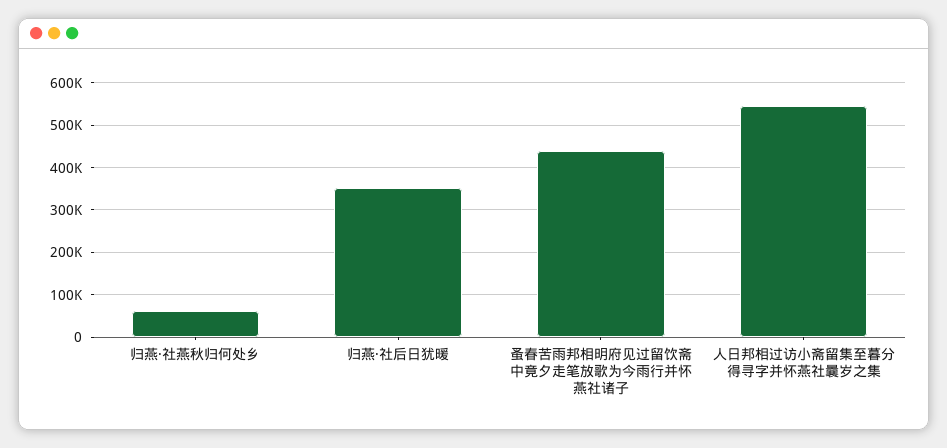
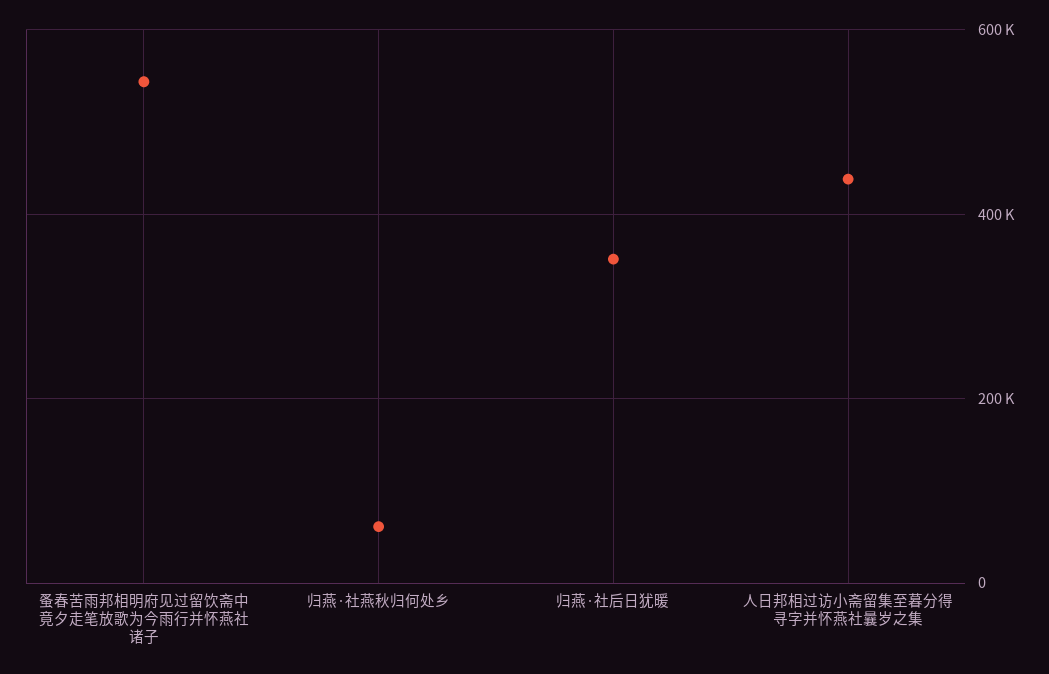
蚤春苦雨邦相明府见过留饮斋中竟夕走笔放歌为今雨行并怀燕社诸子: 440000 -> 540000
人日邦相过访小斋留集至暮分得寻字并怀燕社曩岁之集: 540000 -> 440000

